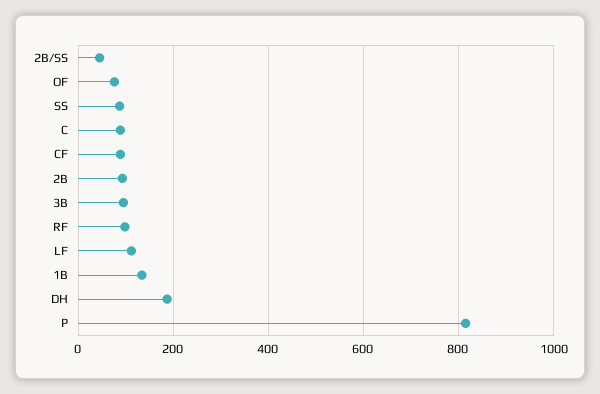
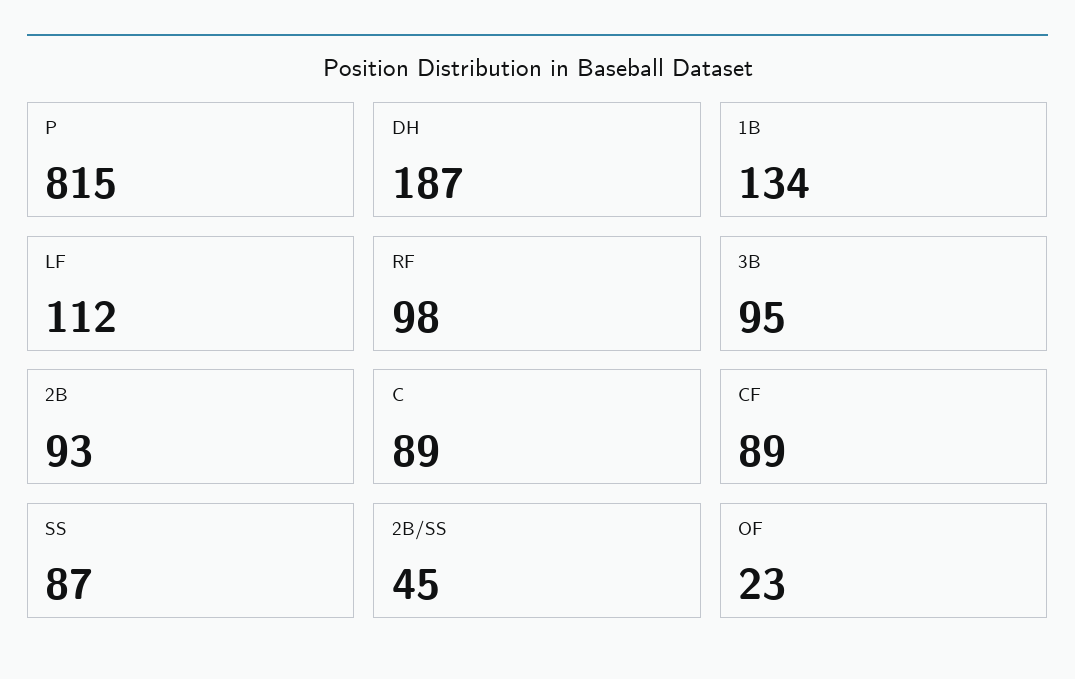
OF: 80 -> 23

